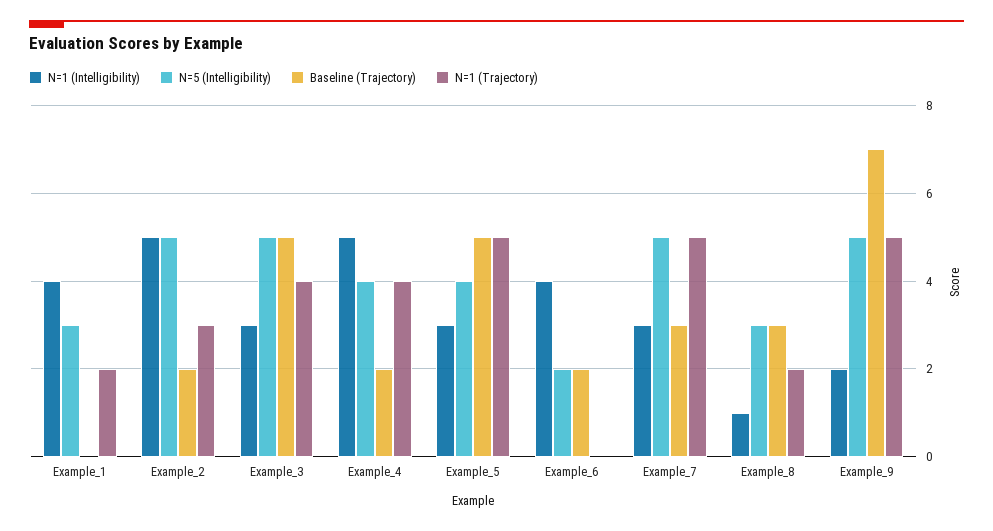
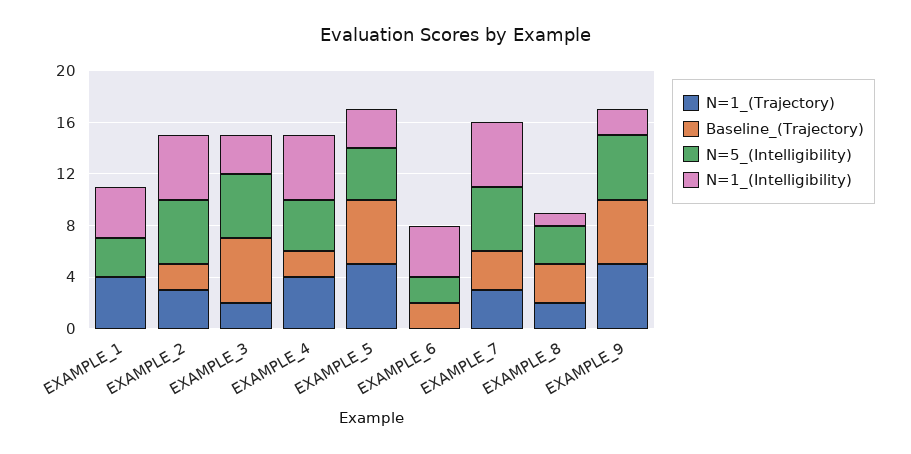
N=1 (Trajectory), Example_1: 2 -> 4
N=1 (Trajectory), Example_3: 4 -> 2
N=1 (Intelligibility), Example_7: 3 -> 5
N=1 (Trajectory), Example_7: 5 -> 3
Baseline (Trajectory), Example_9: 7 -> 5

